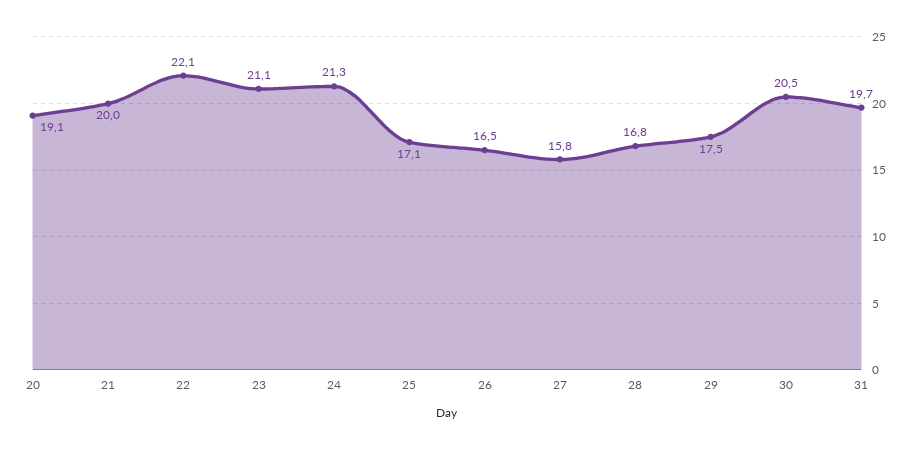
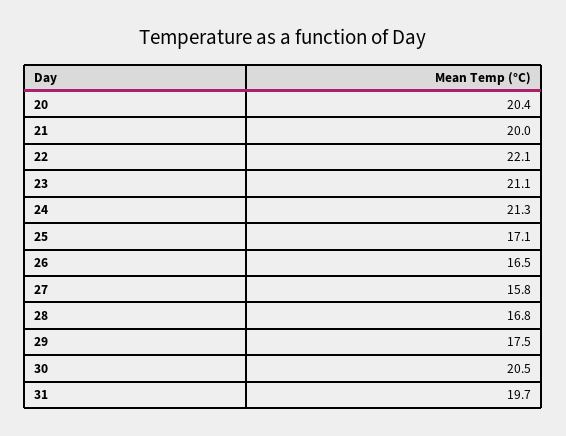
20: 19.1 -> 20.4

